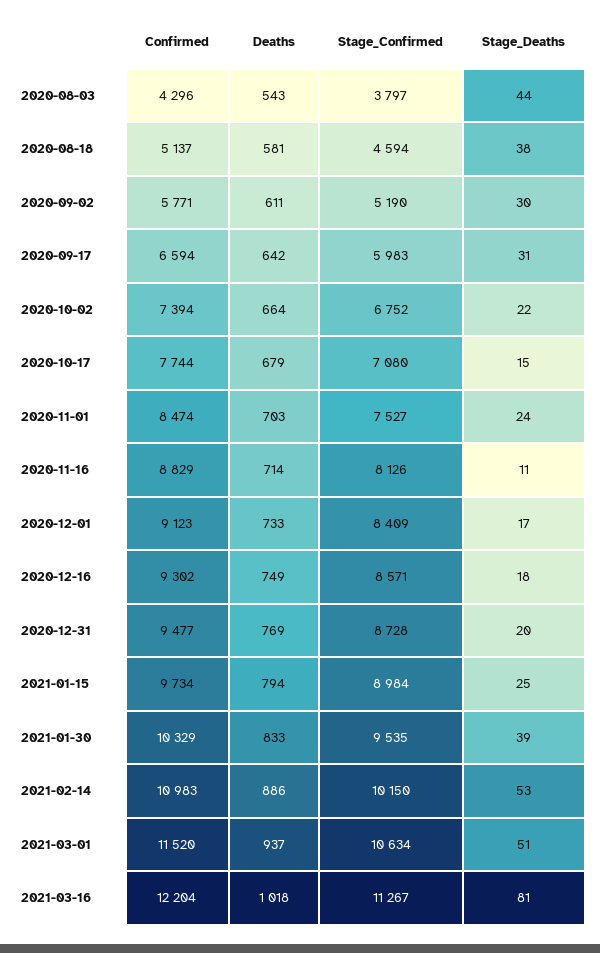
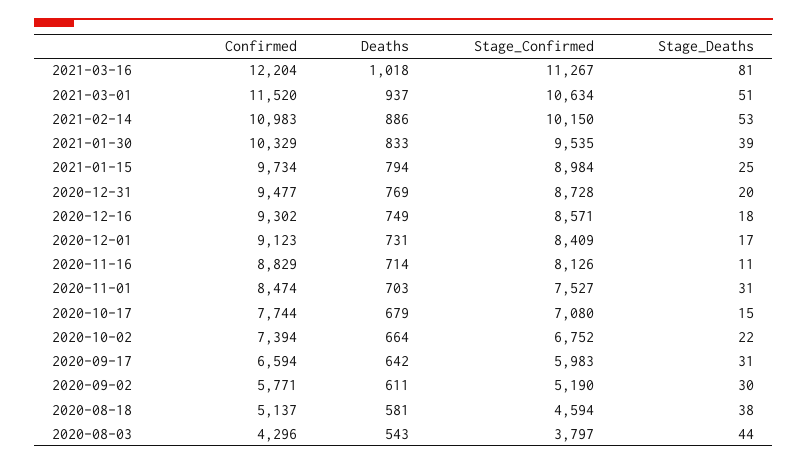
Stage_Deaths, 2020-11-01: 24 -> 31
Deaths, 2020-12-01: 733 -> 731

